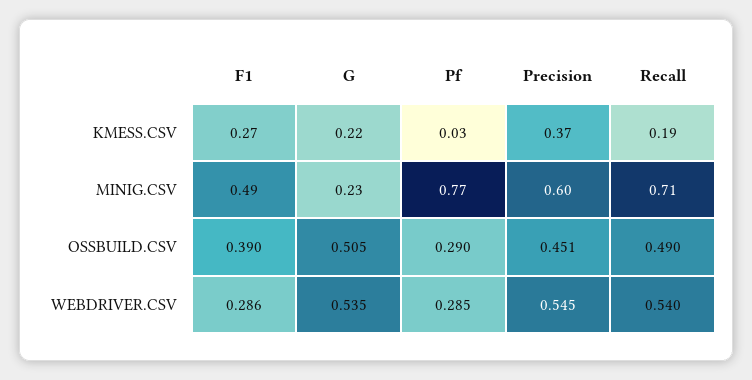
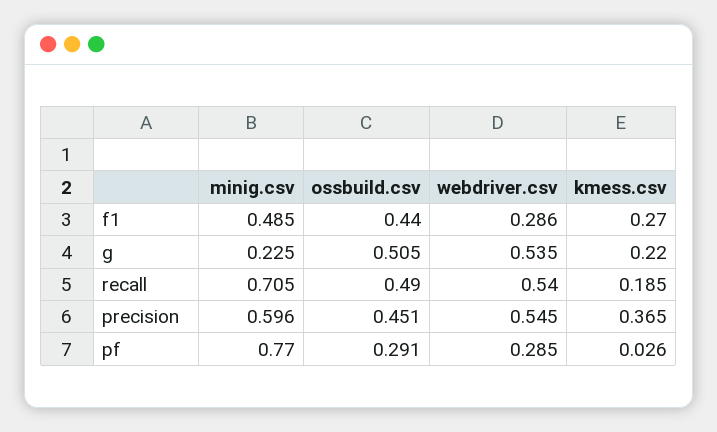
F1, OSSBUILD.CSV: 0.39 -> 0.44
Pf, OSSBUILD.CSV: 0.29 -> 0.291

